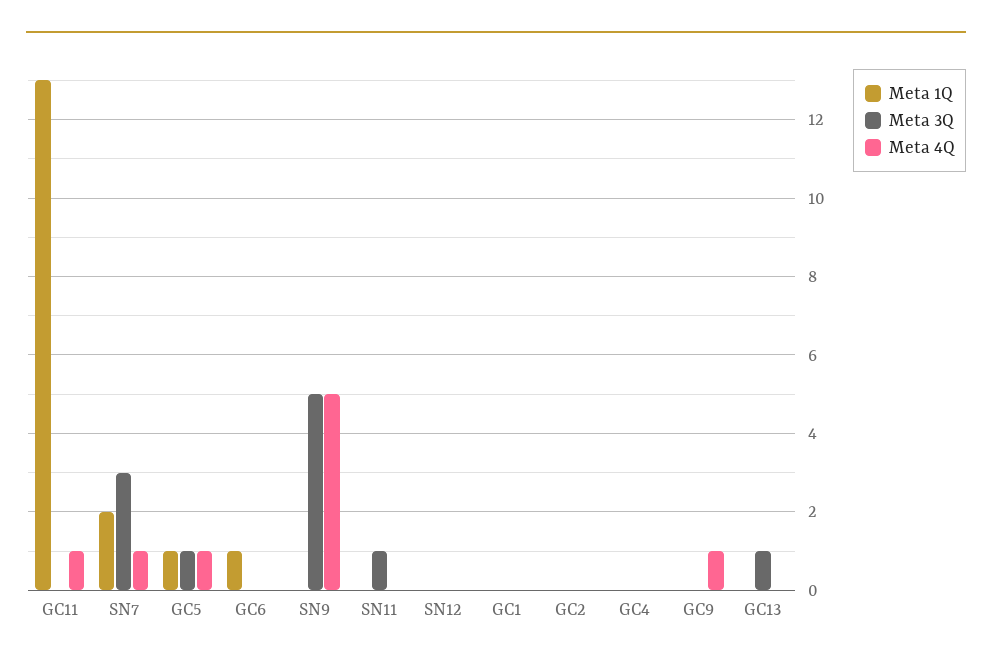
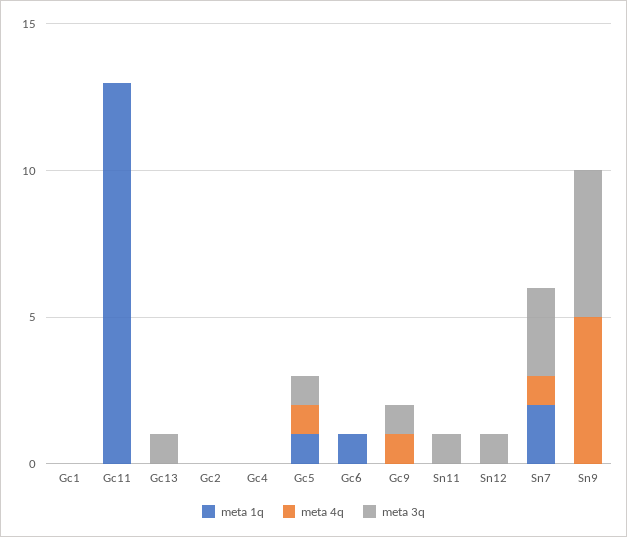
Meta 4Q, GC11: 1 -> 0
Meta 3Q, SN12: 0 -> 1
Meta 3Q, GC9: 0 -> 1

